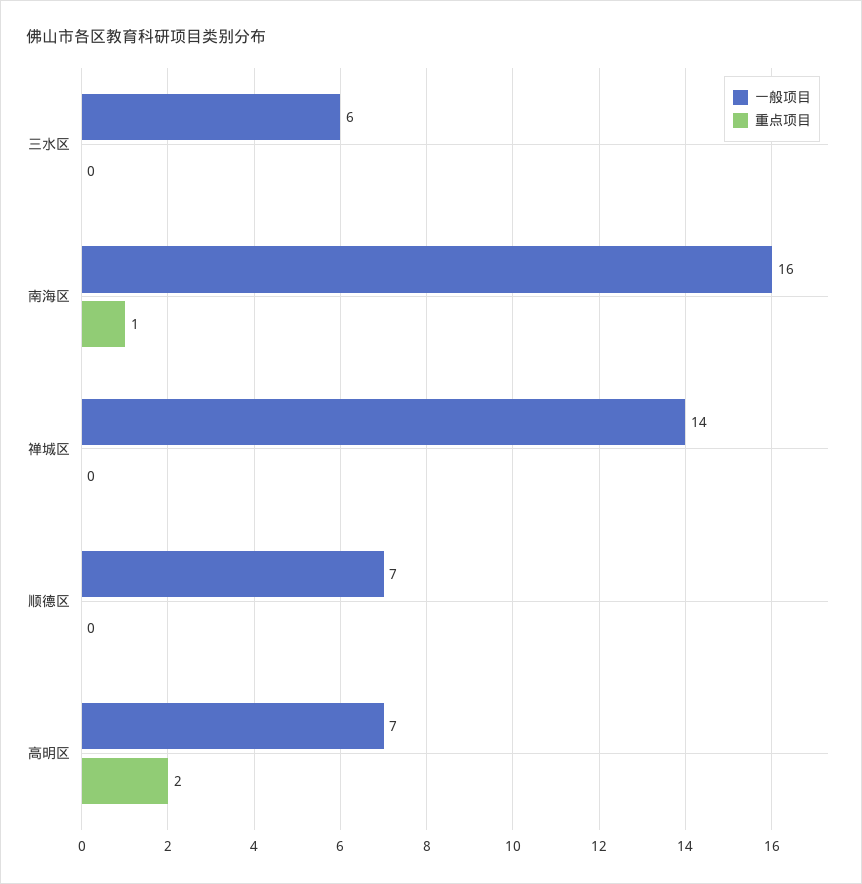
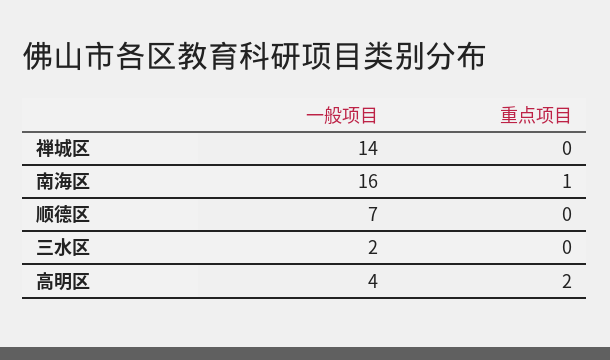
一般项目, 三水区: 6 -> 2
一般项目, 高明区: 7 -> 4

